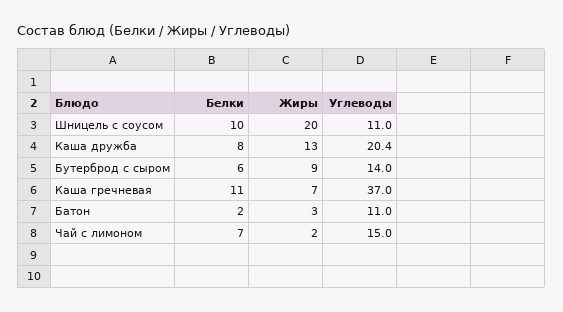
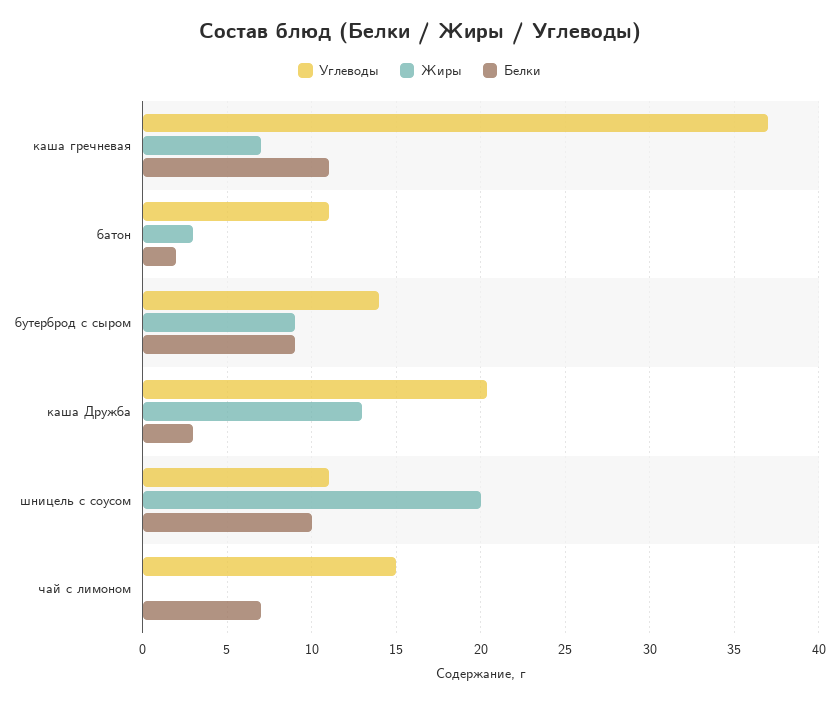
Белки, Каша дружба: 8 -> 3
Белки, Бутерброд с сыром: 6 -> 9
Жиры, Чай с лимоном: 2 -> 0

